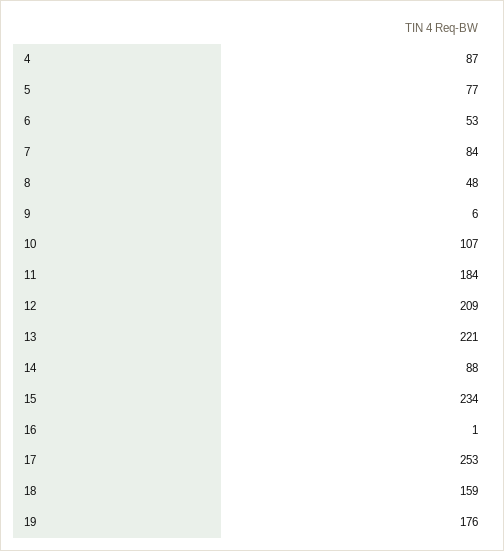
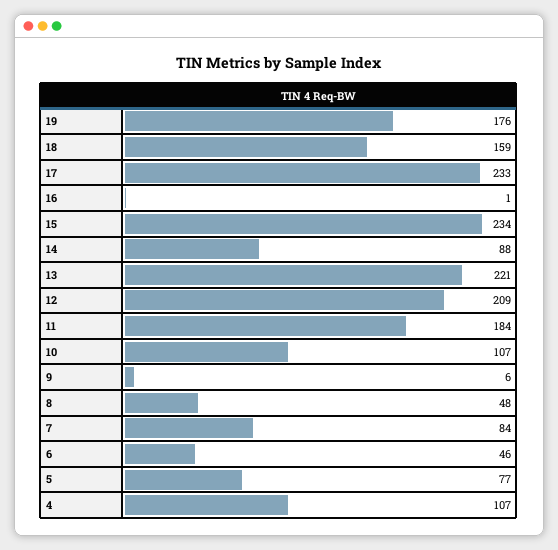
4: 87 -> 107
6: 53 -> 46
17: 253 -> 233

